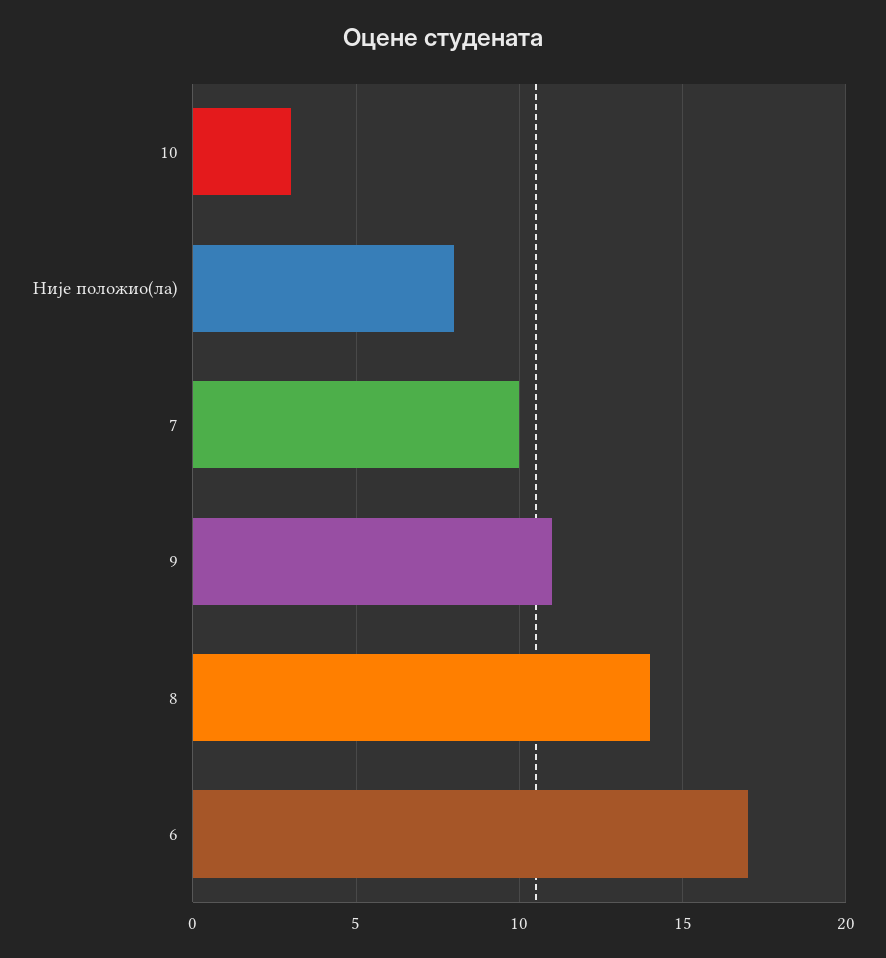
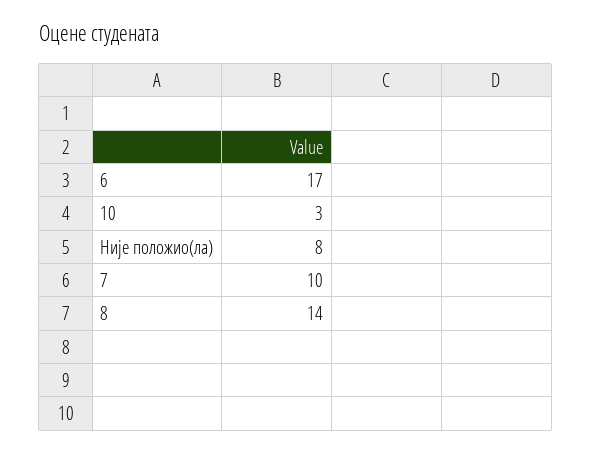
9: 11 -> none

